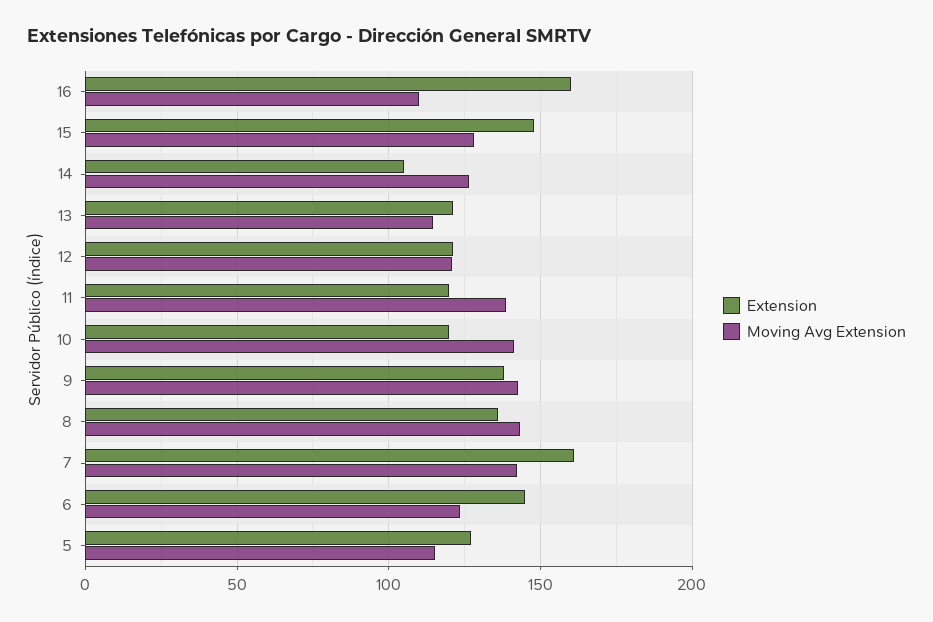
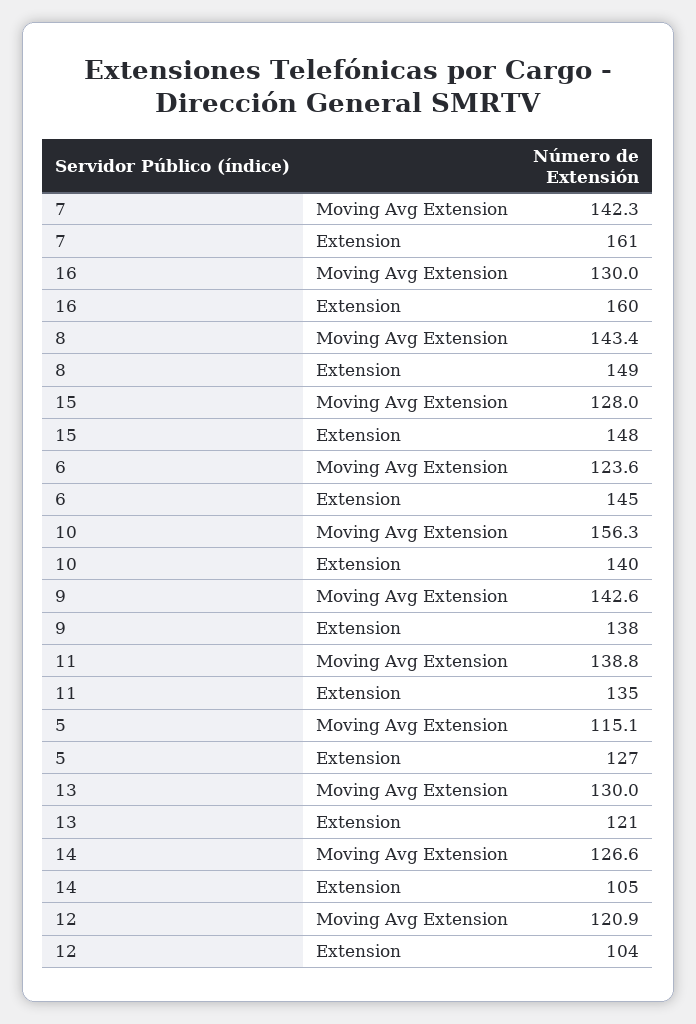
Moving Avg Extension, 16: 110 -> 130
Moving Avg Extension, 13: 115 -> 130
Extension, 12: 120 -> 104
Extension, 11: 120 -> 135
Extension, 10: 120 -> 140
Moving Avg Extension, 10: 140 -> 156.3
Extension, 8: 135 -> 149

